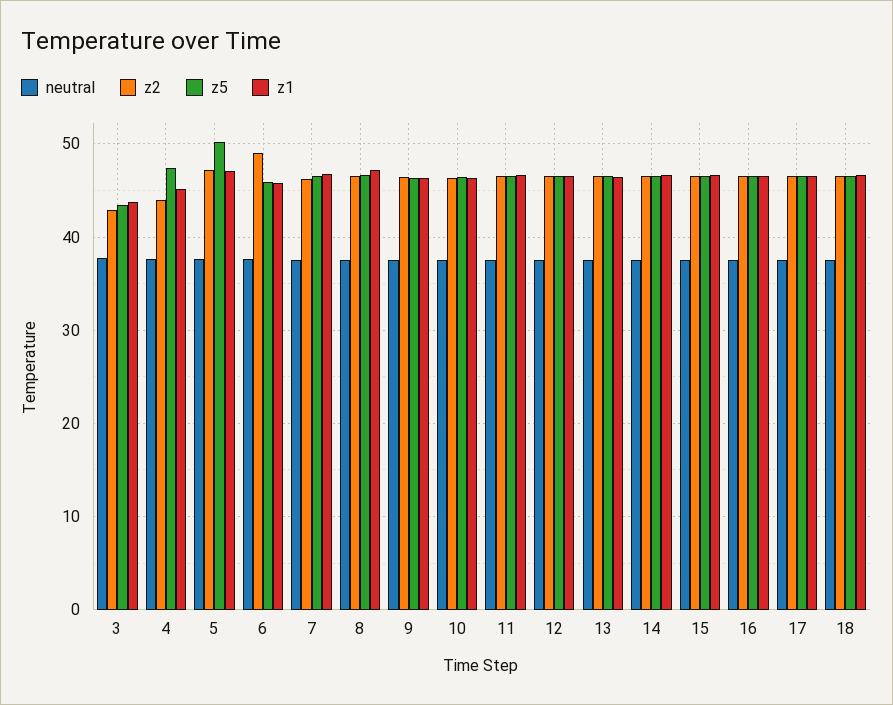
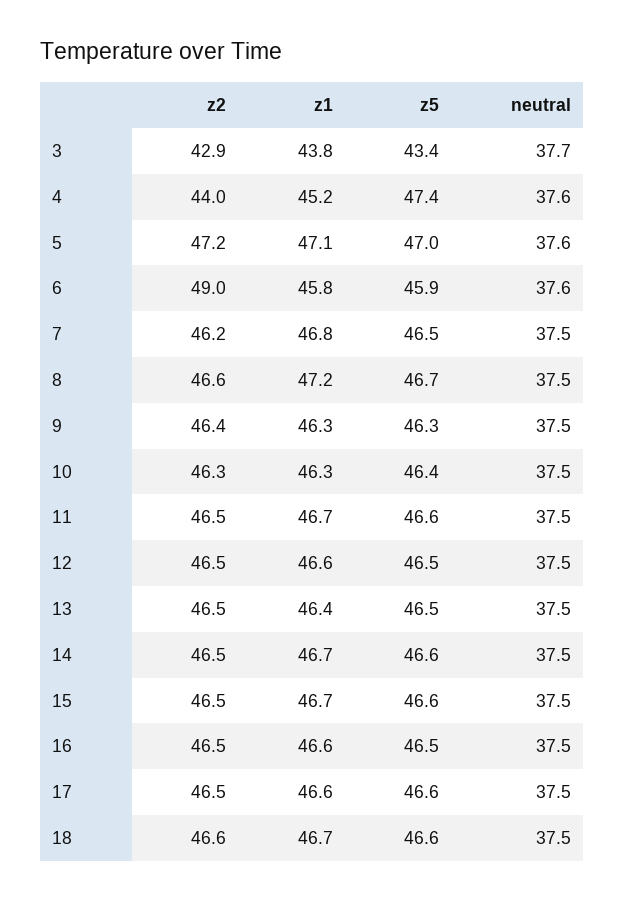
z5, 5: 50 -> 47

